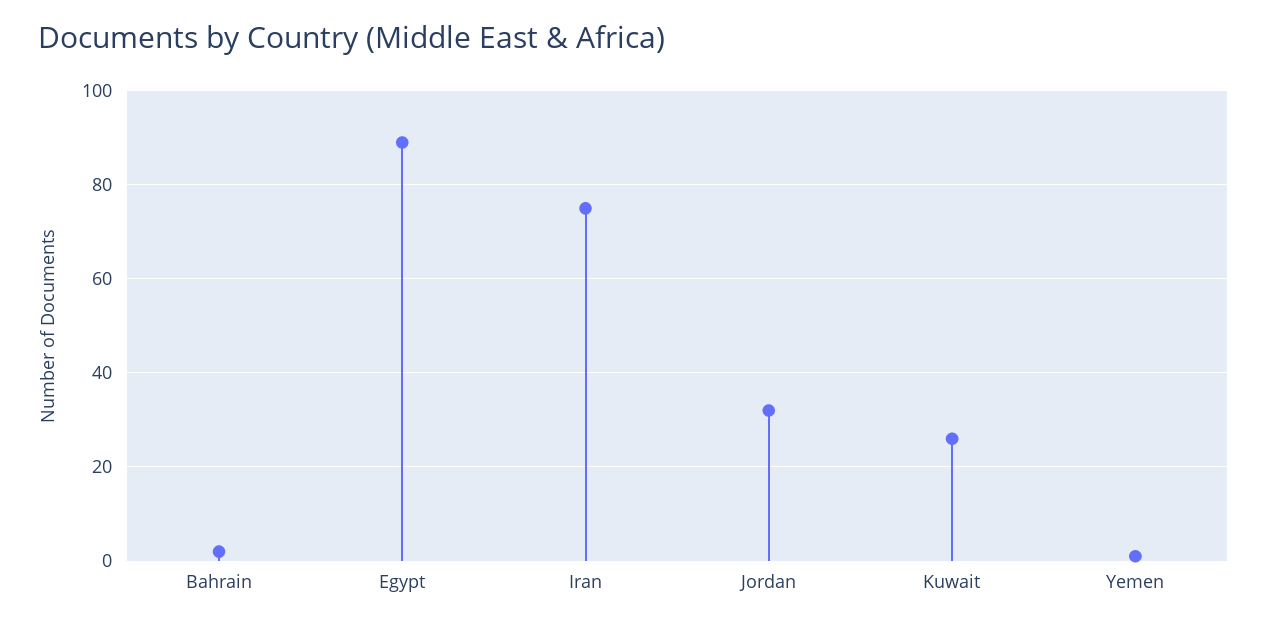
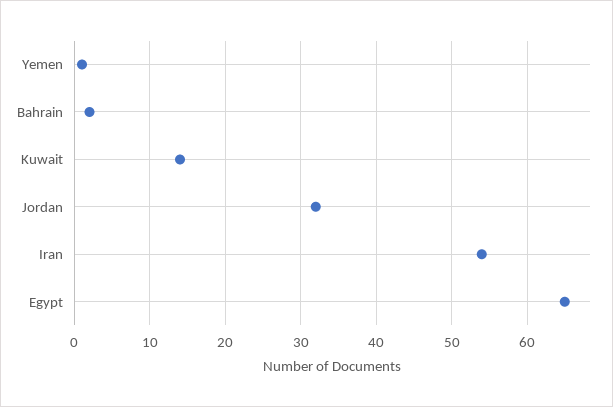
Egypt: 90 -> 65
Iran: 75 -> 54
Kuwait: 25 -> 14

